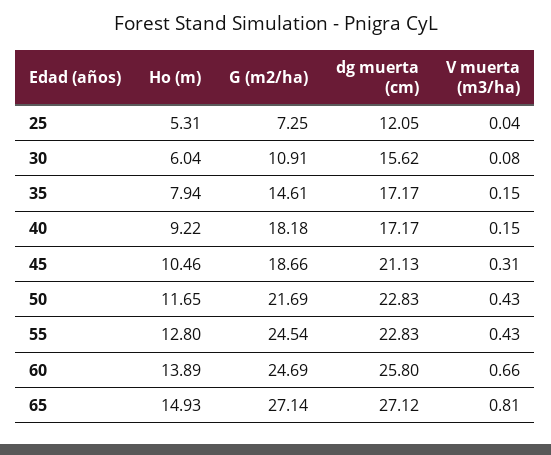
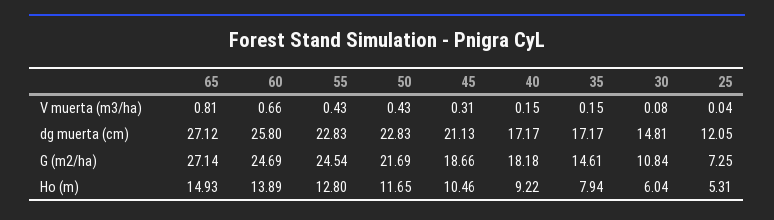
G (m2/ha), 30: 10.91 -> 10.84
dg muerta (cm), 30: 15.62 -> 14.81

